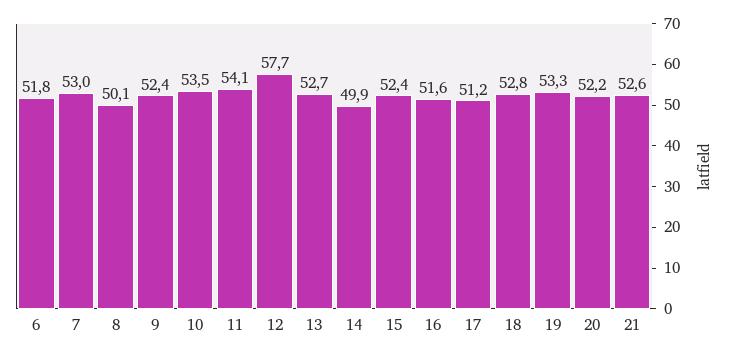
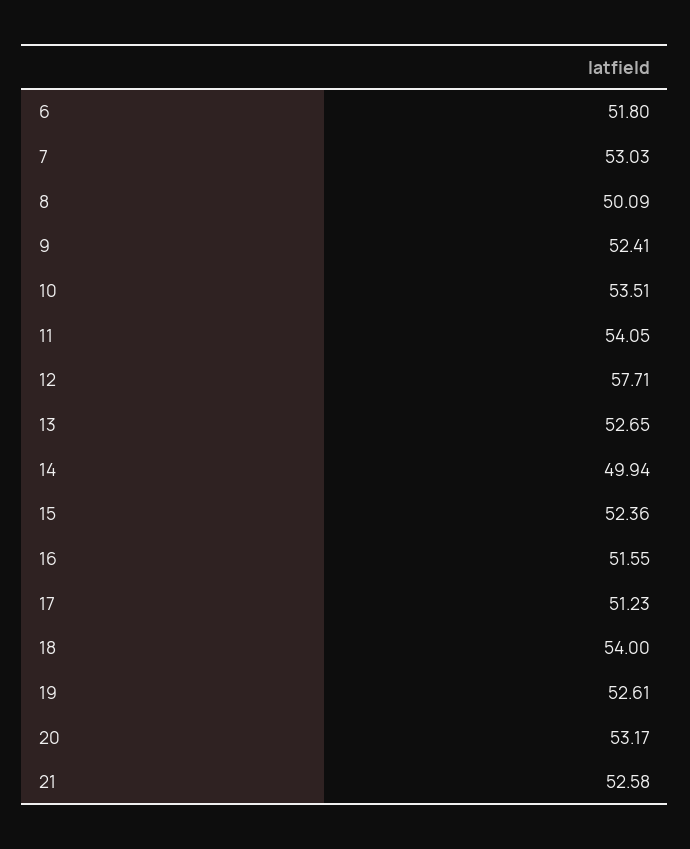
18: 52.8 -> 54
19: 53.3 -> 52.61
20: 52.2 -> 53.17

